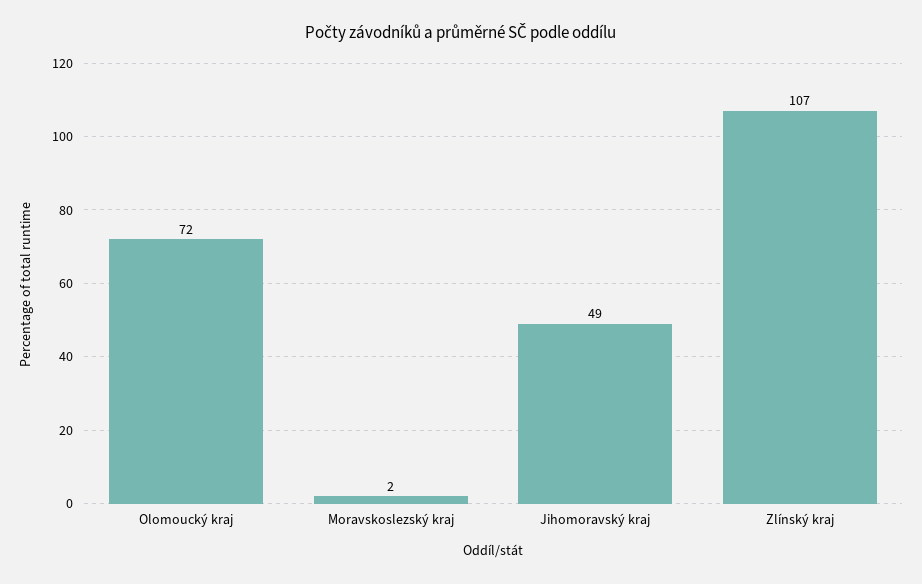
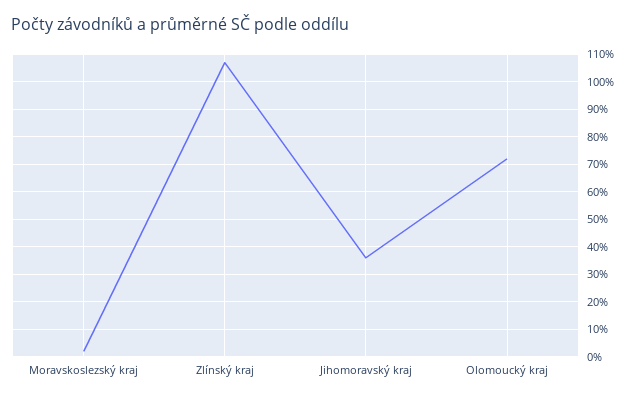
Jihomoravský kraj: 49 -> 35

